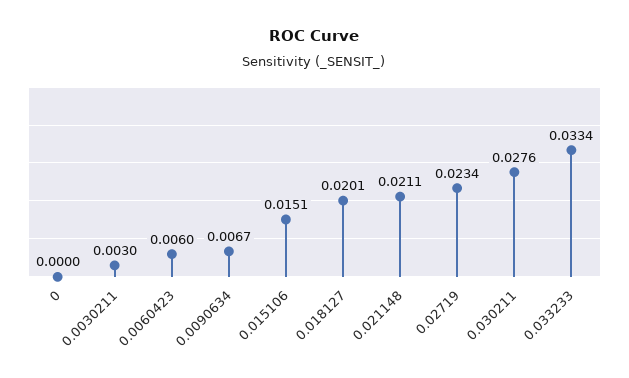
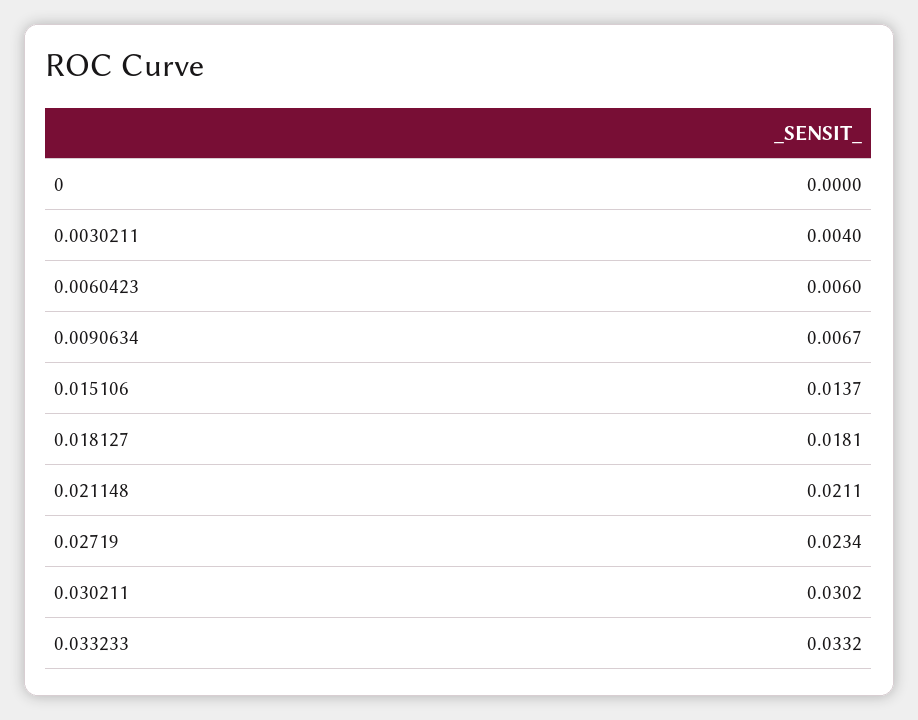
0.0030211: 0.003 -> 0.004
0.015106: 0.0151 -> 0.0137
0.018127: 0.0201 -> 0.0181
0.030211: 0.0276 -> 0.0302
0.033233: 0.0334 -> 0.0332

